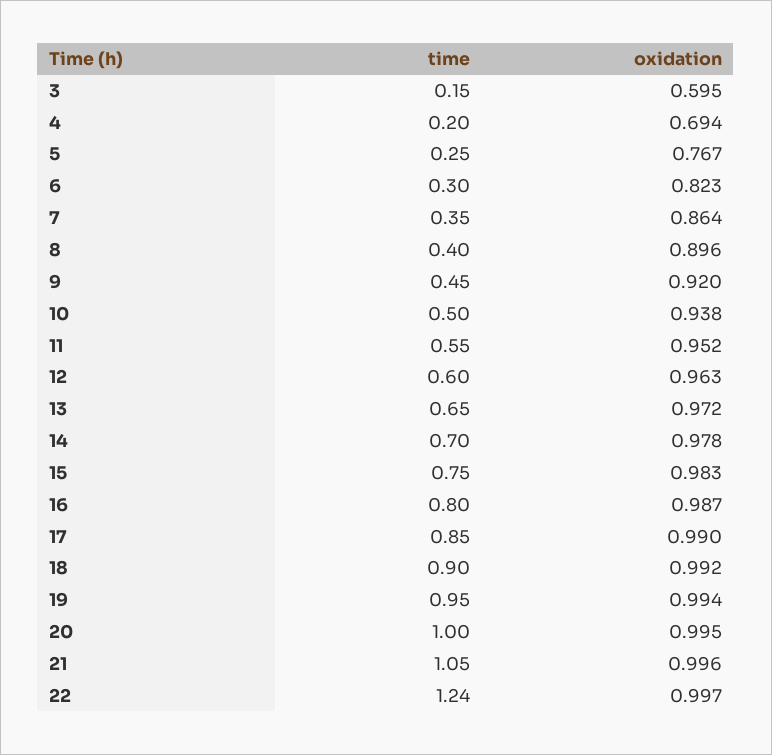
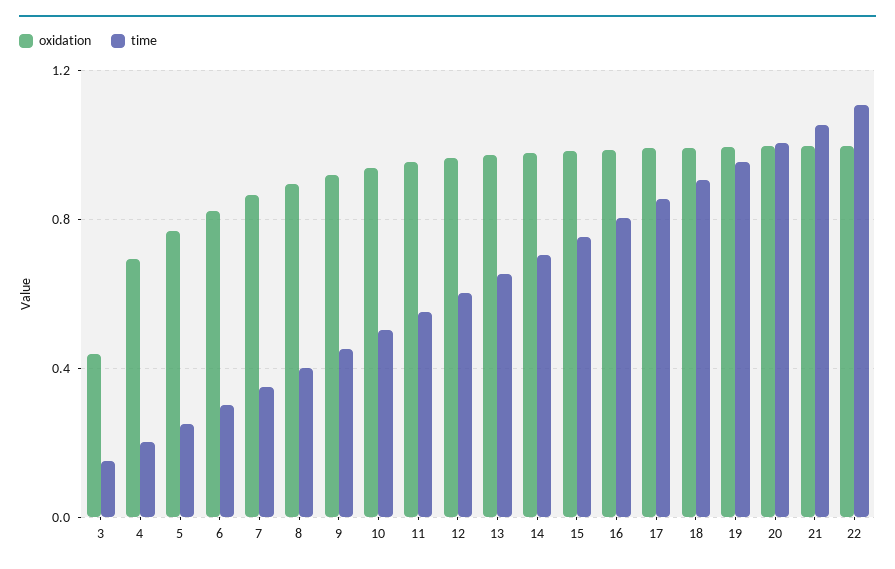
oxidation, 3: 0.595 -> 0.45
time, 22: 1.24 -> 1.1

